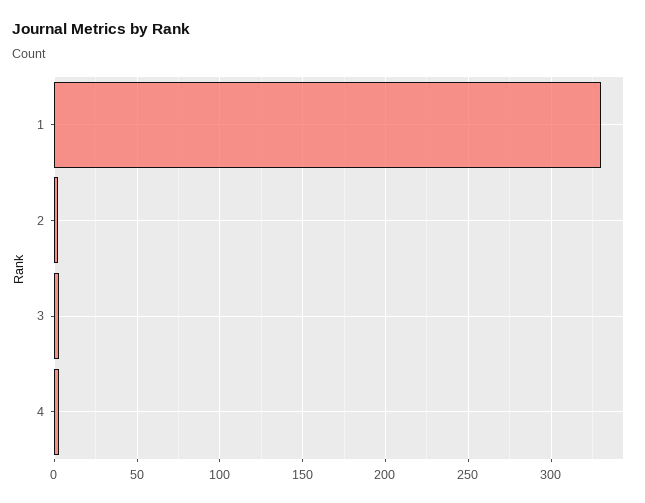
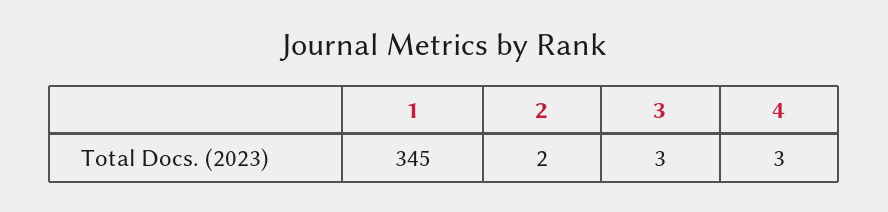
1: 330 -> 345

